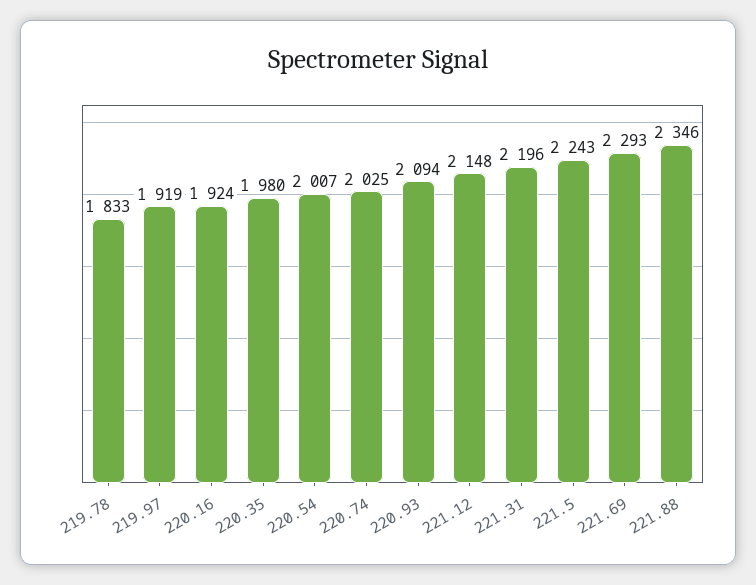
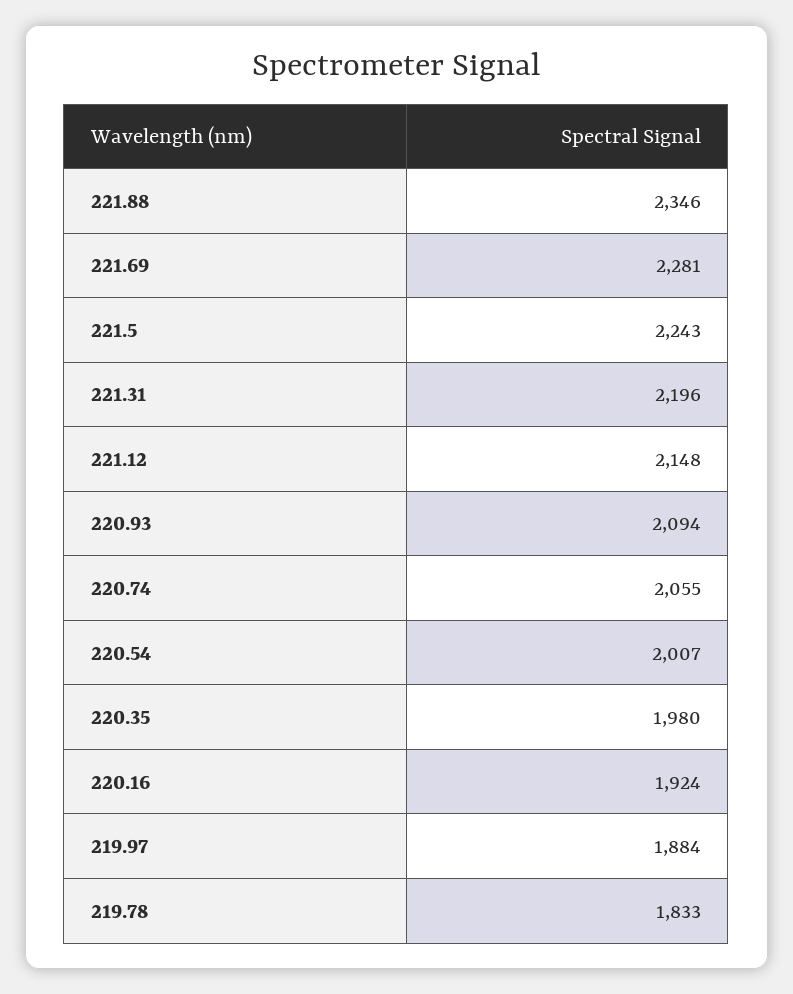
219.97: 1919 -> 1884
220.74: 2025 -> 2055
221.69: 2293 -> 2281

